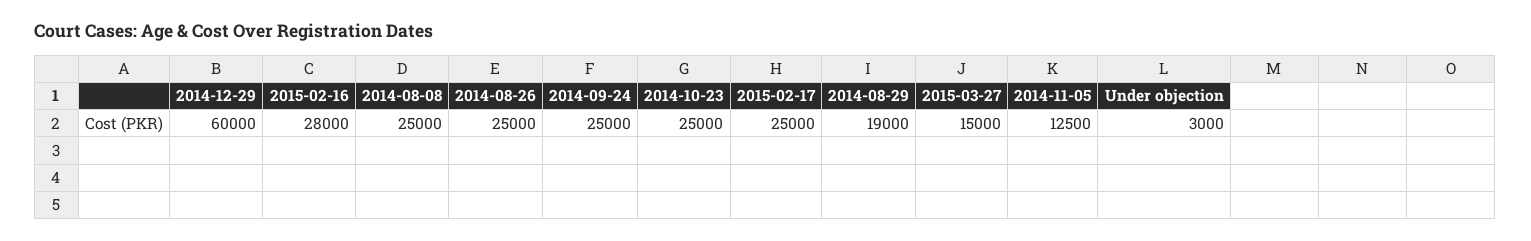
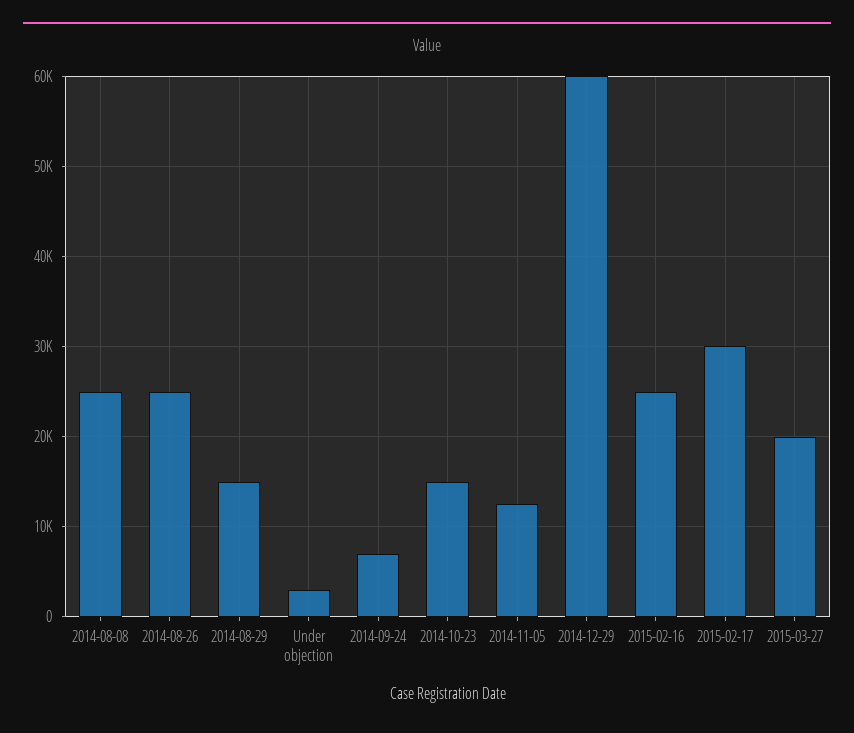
2015-02-16: 28000 -> 25000
2014-09-24: 25000 -> 7000
2014-10-23: 25000 -> 15000
2015-02-17: 25000 -> 30000
2014-08-29: 19000 -> 15000
2015-03-27: 15000 -> 20000

